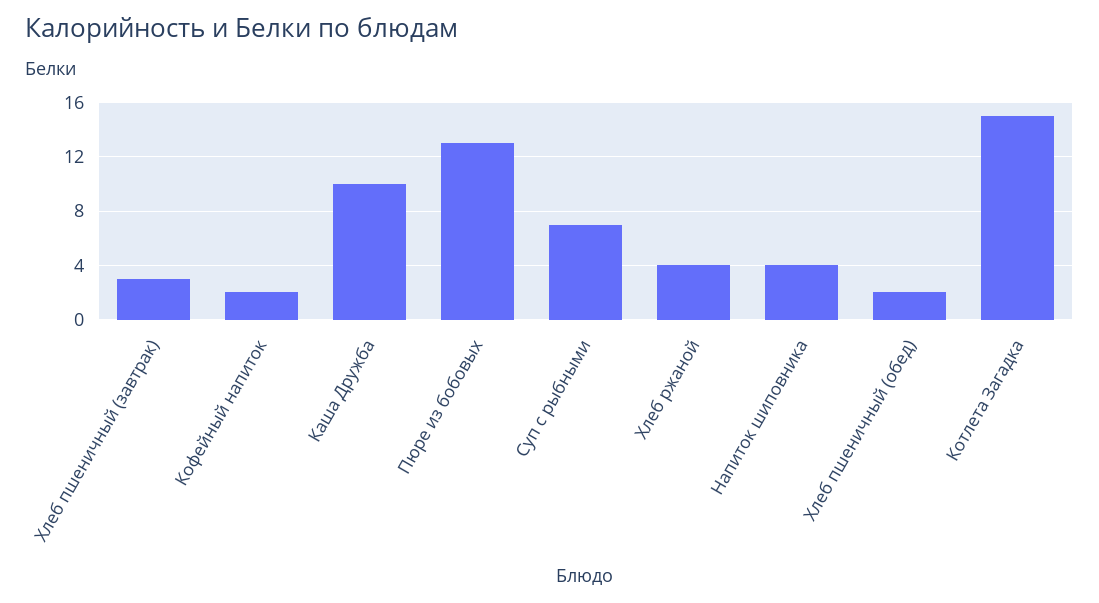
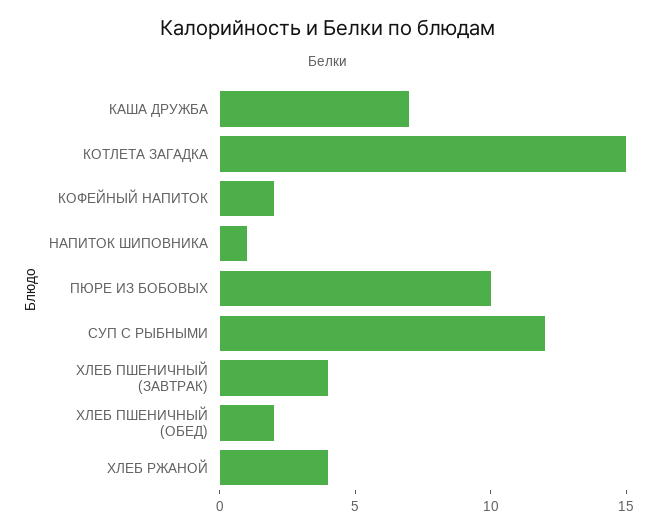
Хлеб пшеничный (завтрак): 3 -> 4
Каша Дружба: 10 -> 7
Пюре из бобовых: 13 -> 10
Суп с рыбными: 7 -> 12
Напиток шиповника: 4 -> 1

